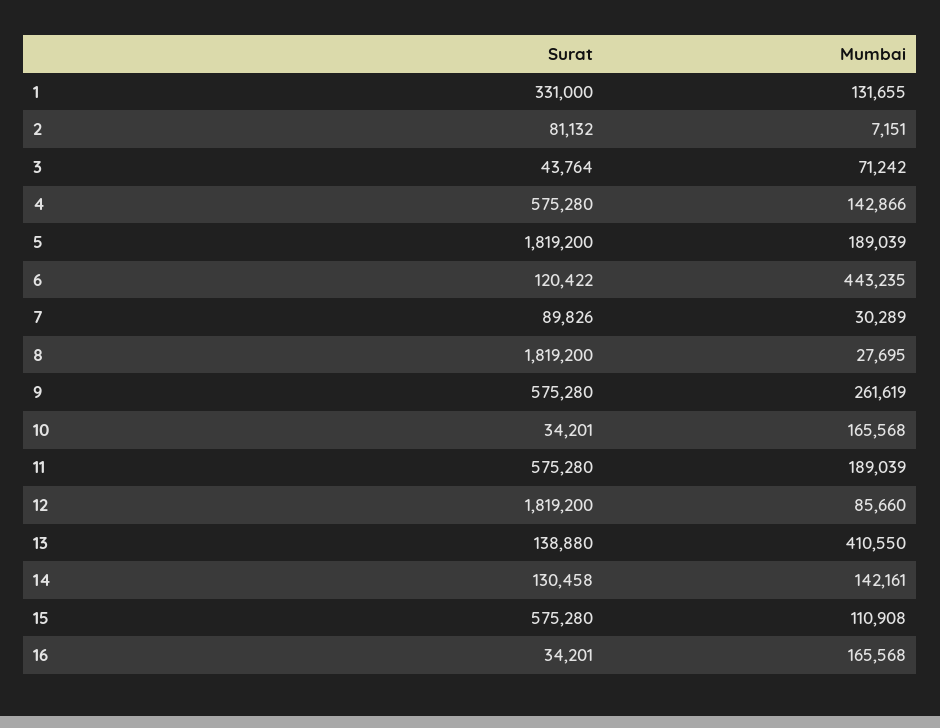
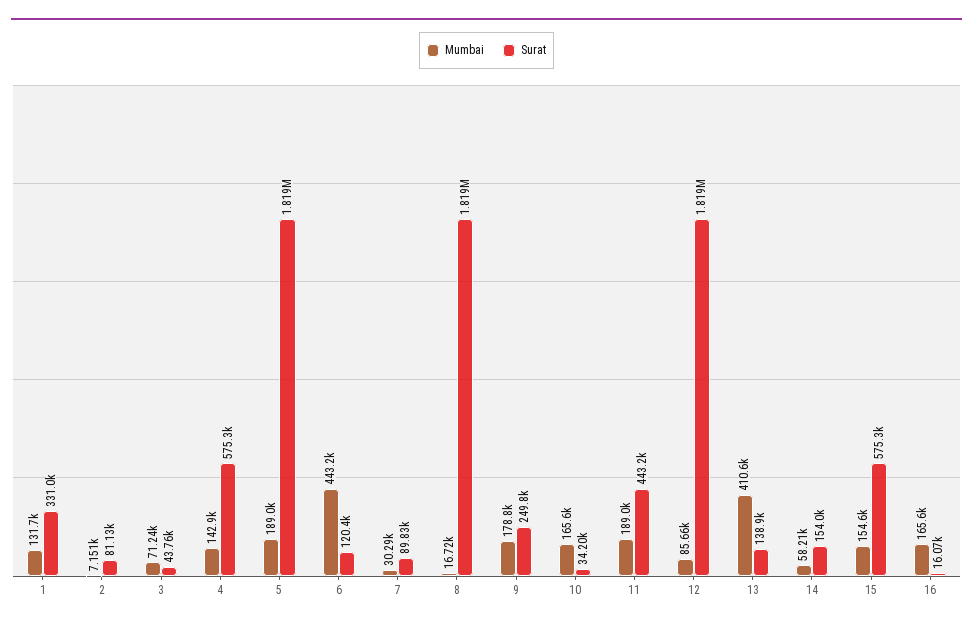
Mumbai, 8: 27695 -> 16720
Surat, 9: 575280 -> 249800
Mumbai, 9: 261619 -> 178800
Surat, 11: 575280 -> 443200
Surat, 14: 130458 -> 154000
Mumbai, 14: 142161 -> 58210
Mumbai, 15: 110908 -> 154600
Surat, 16: 34201 -> 16070

